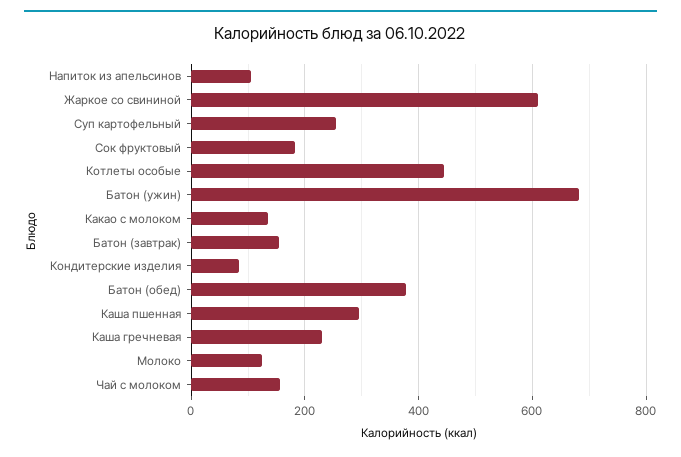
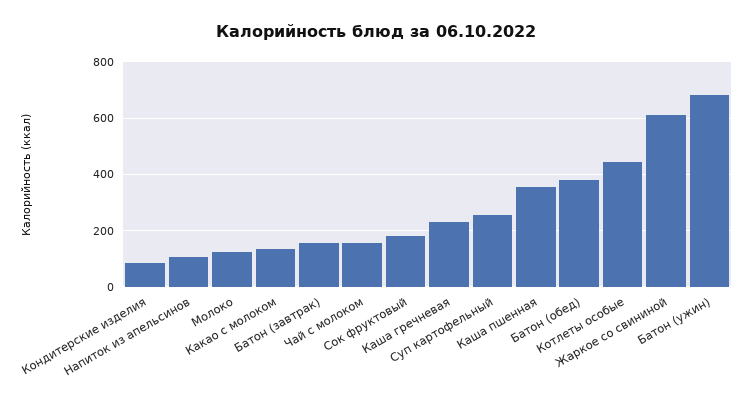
Каша пшенная: 300 -> 350

